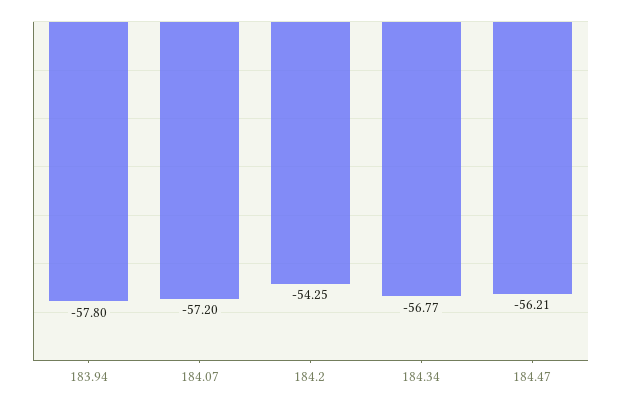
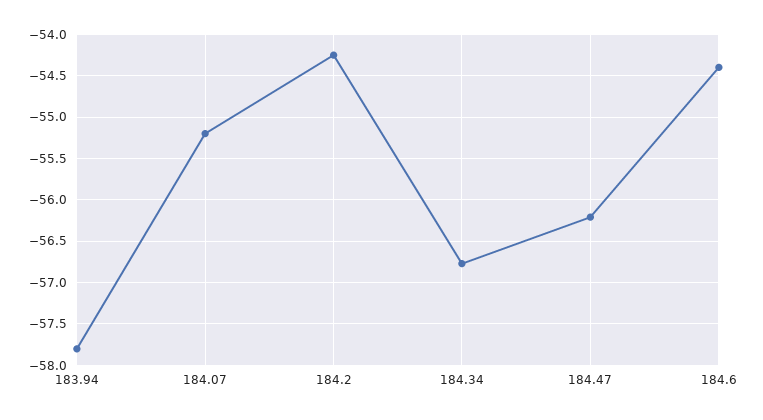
184.07: -57.2 -> -55.2
184.6: none -> -54.4

